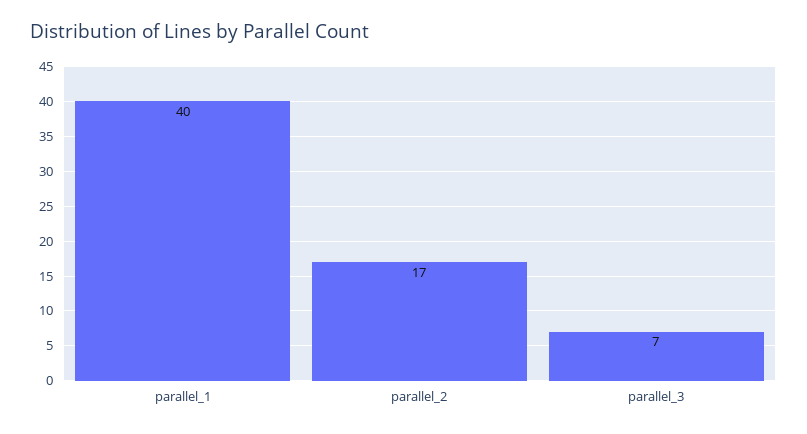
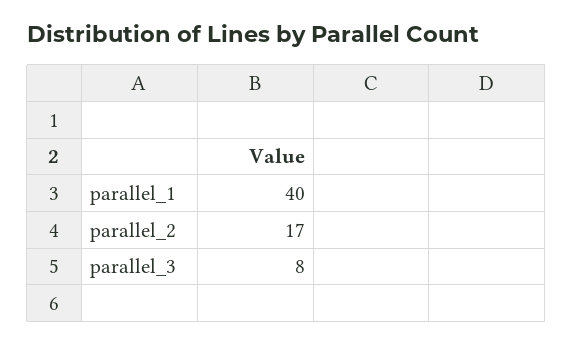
parallel_3: 7 -> 8

